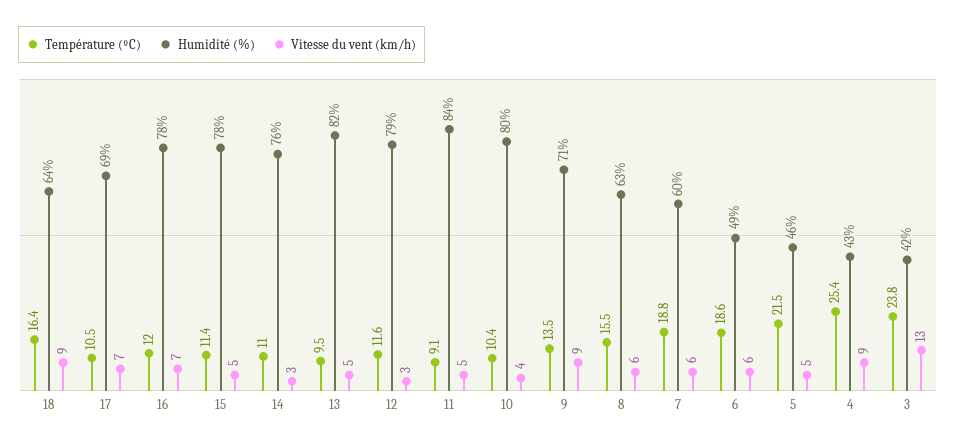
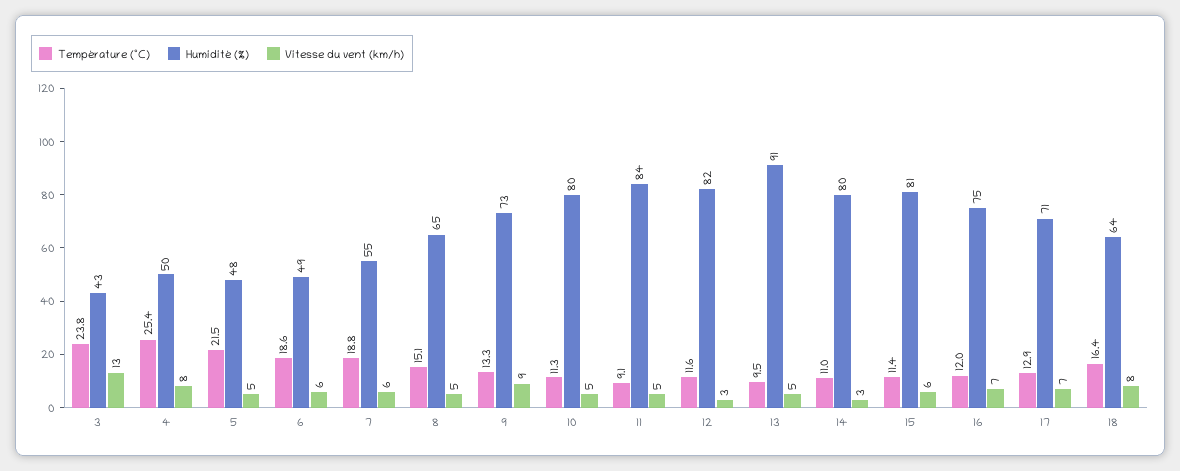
Vitesse du vent (km/h), 18: 9 -> 8
Température (ºC), 17: 10.5 -> 12.9
Humidité (%), 17: 69 -> 71
Humidité (%), 16: 78 -> 75
Humidité (%), 15: 78 -> 81
Vitesse du vent (km/h), 15: 5 -> 6
Humidité (%), 14: 76 -> 80
Humidité (%), 13: 82 -> 91
Humidité (%), 12: 79 -> 82
Température (ºC), 10: 10.4 -> 11.3
Vitesse du vent (km/h), 10: 4 -> 5
Température (ºC), 9: 13.5 -> 13.3
Humidité (%), 9: 71 -> 73
Température (ºC), 8: 15.5 -> 15.1
Humidité (%), 8: 63 -> 65
Vitesse du vent (km/h), 8: 6 -> 5
Humidité (%), 7: 60 -> 55
Humidité (%), 5: 46 -> 48
Humidité (%), 4: 43 -> 50
Vitesse du vent (km/h), 4: 9 -> 8
Humidité (%), 3: 42 -> 43

